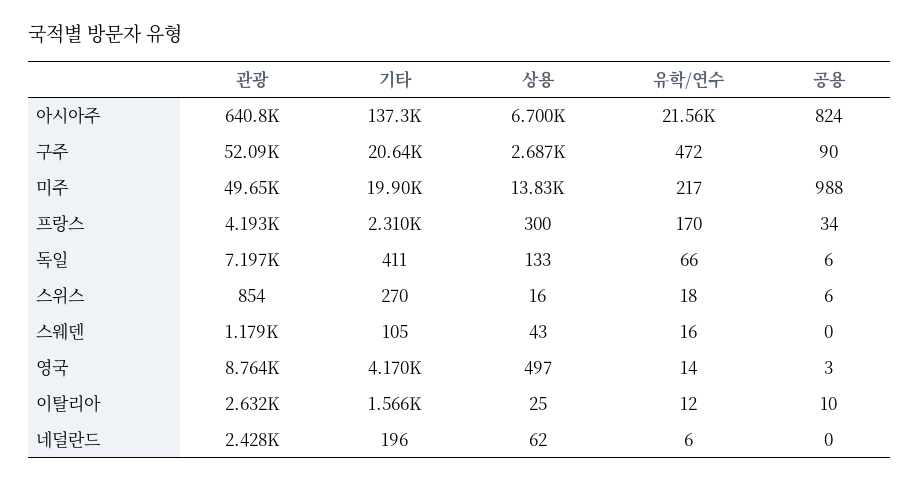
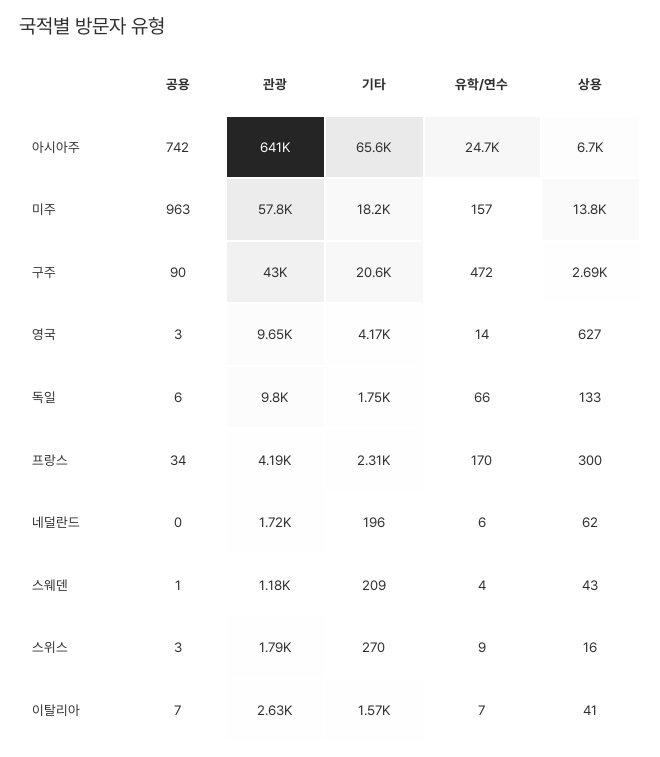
기타, 아시아주: 137300 -> 65600
유학/연수, 아시아주: 21560 -> 24700
공용, 아시아주: 824 -> 742
관광, 구주: 52090 -> 43000
관광, 미주: 49650 -> 57800
기타, 미주: 19900 -> 18200
유학/연수, 미주: 217 -> 157
공용, 미주: 988 -> 963
관광, 독일: 7197 -> 9800
기타, 독일: 411 -> 1750
관광, 스위스: 854 -> 1790
유학/연수, 스위스: 18 -> 9
공용, 스위스: 6 -> 3
기타, 스웨덴: 105 -> 209
유학/연수, 스웨덴: 16 -> 4
공용, 스웨덴: 0 -> 1
관광, 영국: 8764 -> 9650
상용, 영국: 497 -> 627
상용, 이탈리아: 25 -> 41
유학/연수, 이탈리아: 12 -> 7
공용, 이탈리아: 10 -> 7
관광, 네덜란드: 2428 -> 1720

